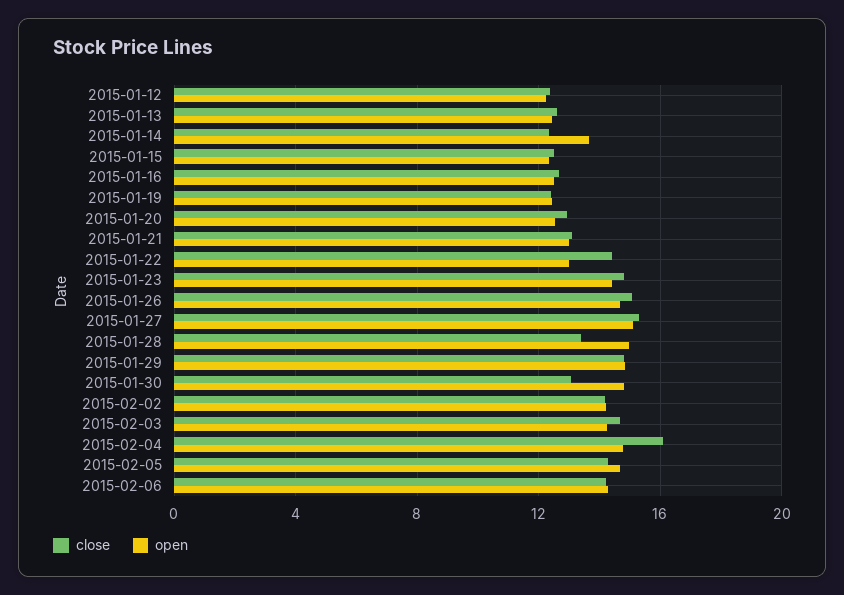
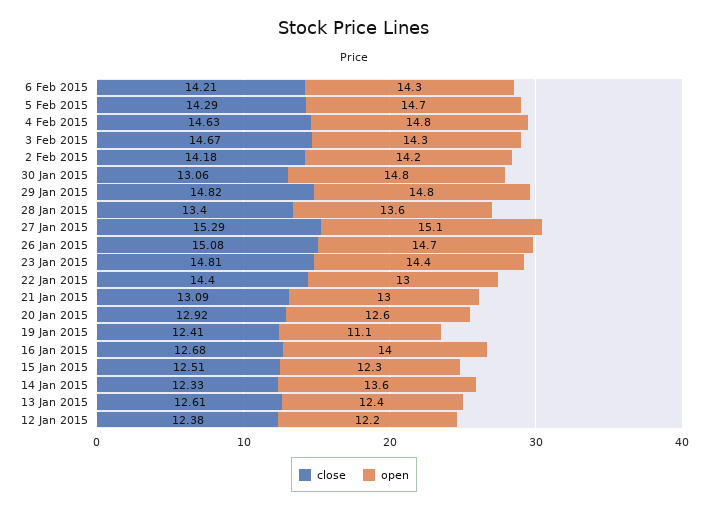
open, 2015-01-16: 12.5 -> 14
open, 2015-01-19: 12.5 -> 11.1
open, 2015-01-28: 15 -> 13.6
close, 2015-02-04: 16 -> 14.63

